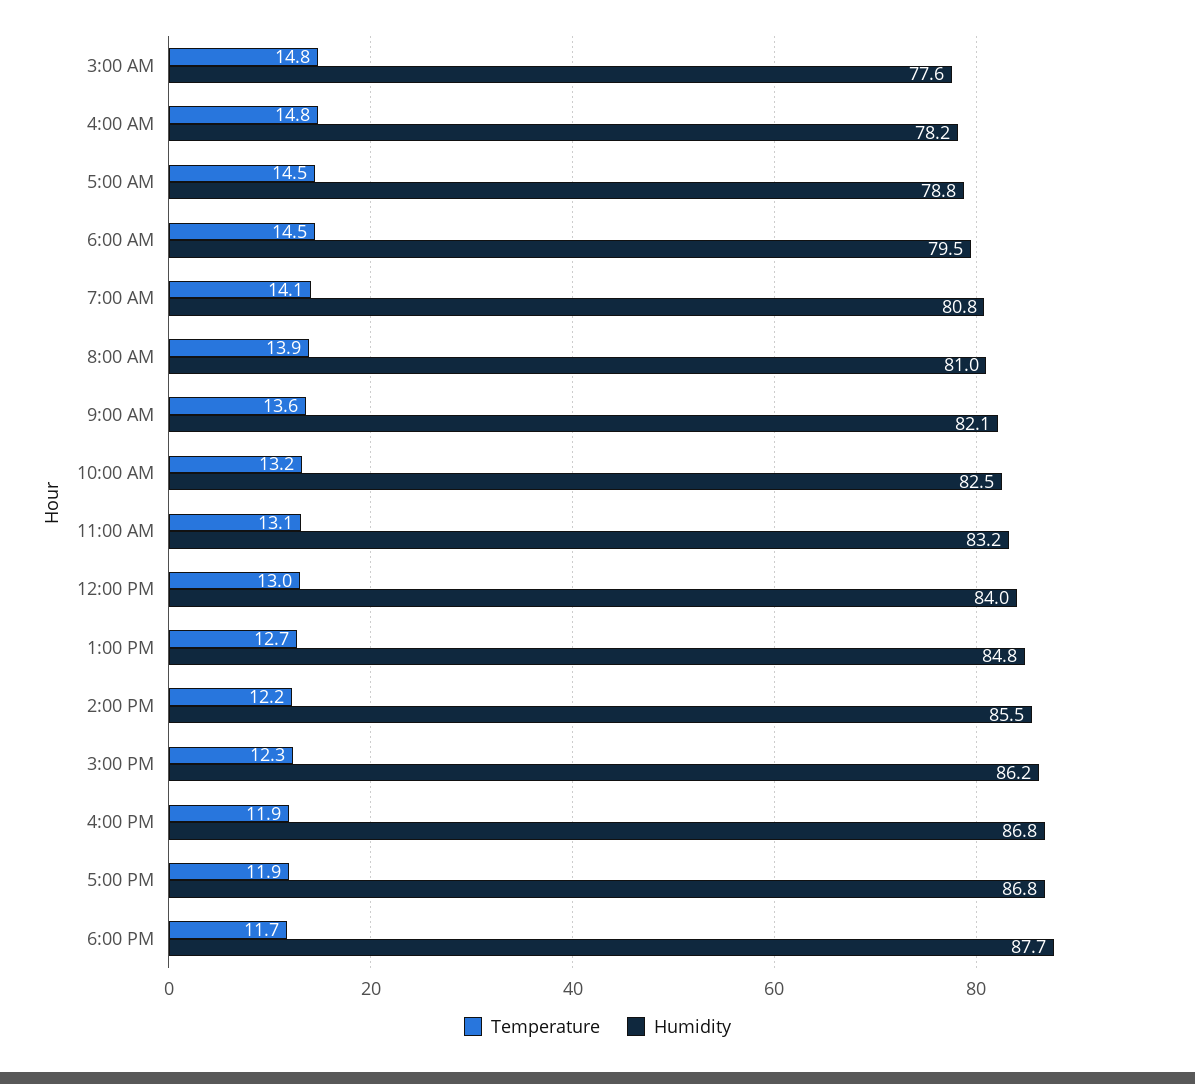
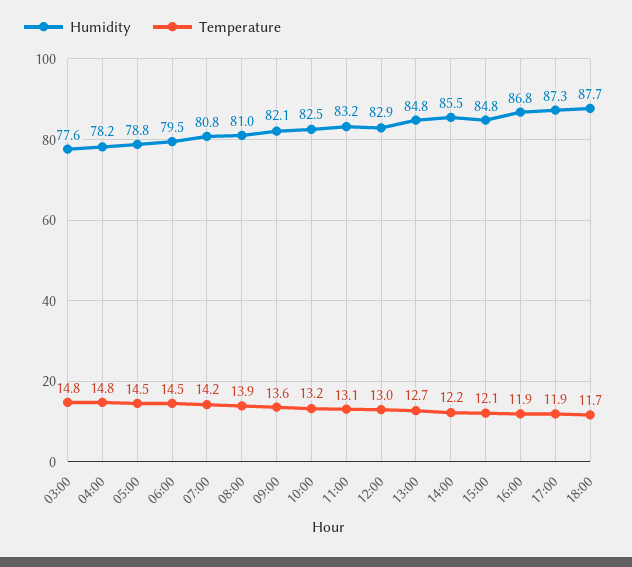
Temperature, 7:00 AM: 14.1 -> 14.2
Humidity, 12:00 PM: 84 -> 82.9
Temperature, 3:00 PM: 12.3 -> 12.1
Humidity, 3:00 PM: 86.2 -> 84.8
Humidity, 5:00 PM: 86.8 -> 87.3

